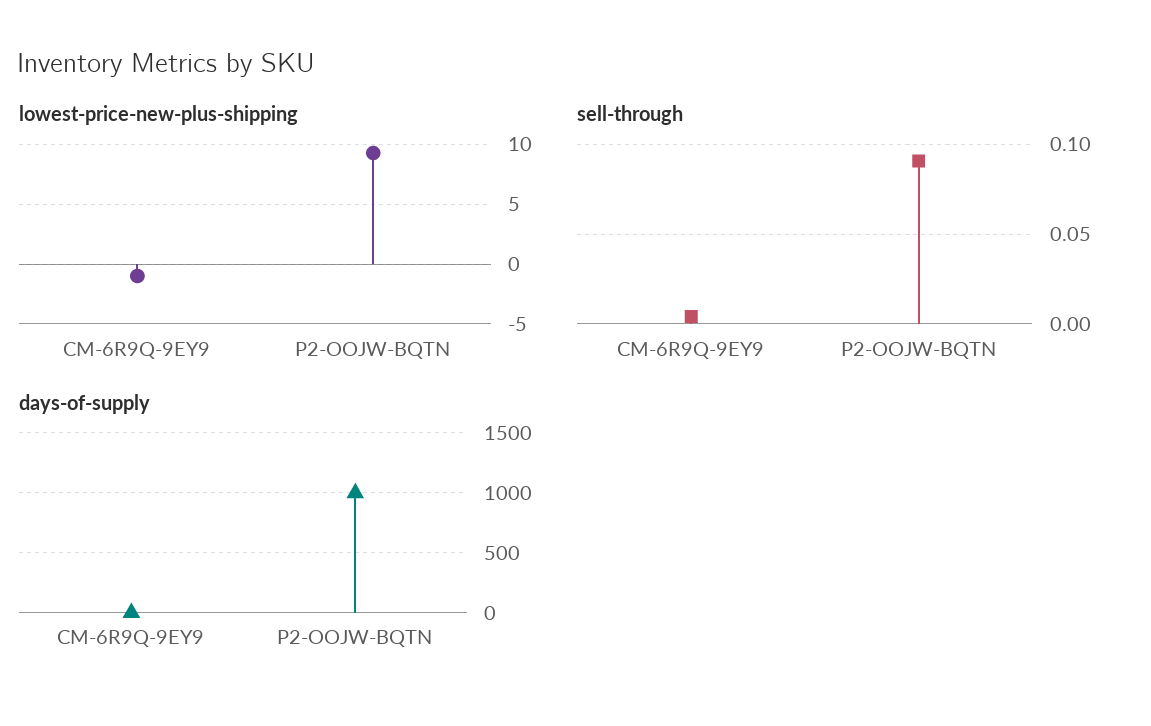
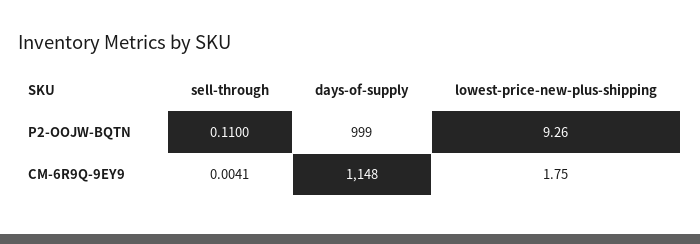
lowest-price-new-plus-shipping, CM-6R9Q-9EY9: -1 -> 1.75
sell-through, P2-OOJW-BQTN: 0.09 -> 0.11
days-of-supply, CM-6R9Q-9EY9: 0 -> 1148

